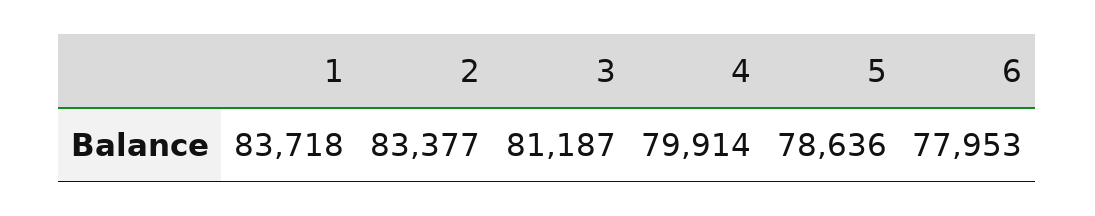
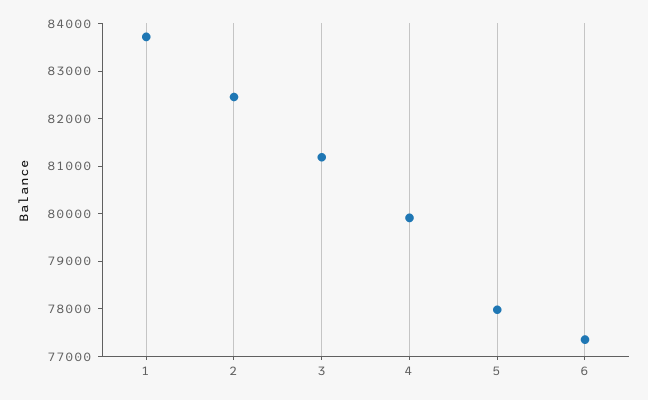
2: 83377 -> 82400
5: 78636 -> 78000
6: 77953 -> 77400

